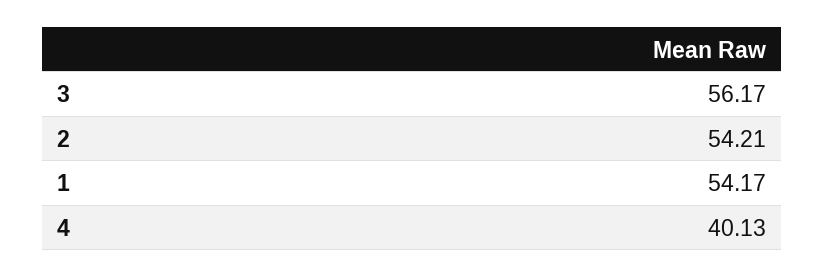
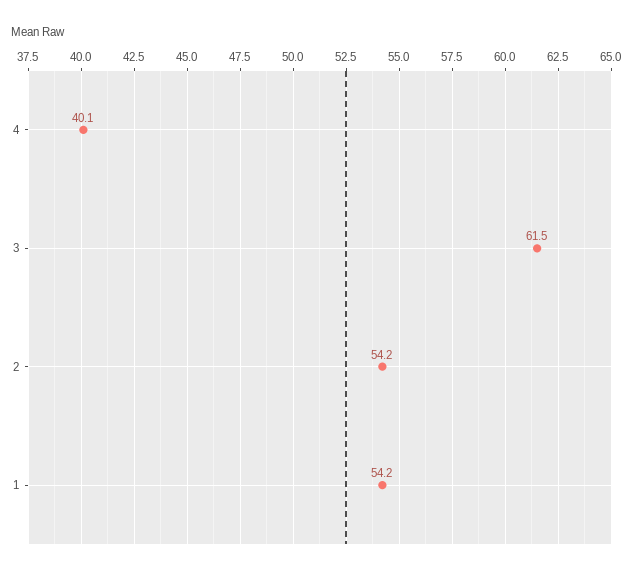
3: 56.17 -> 61.5

